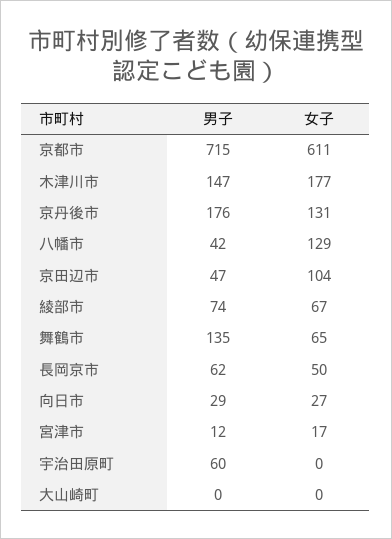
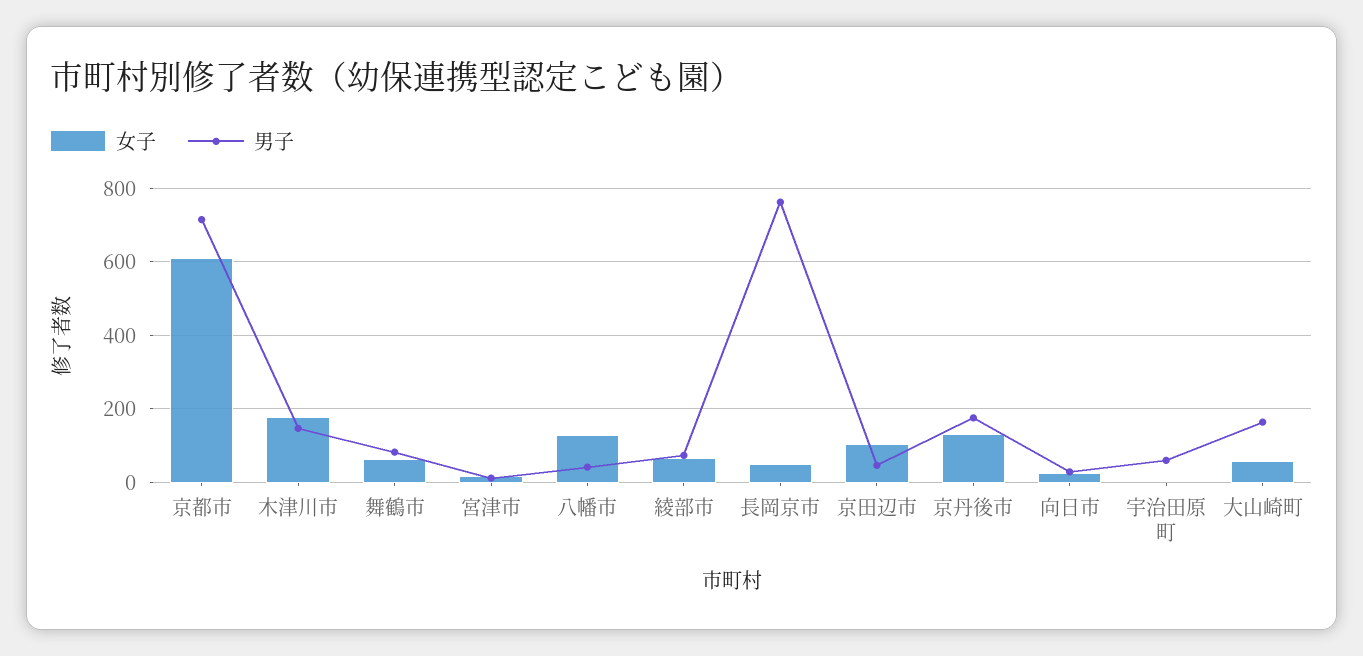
男子, 舞鶴市: 135 -> 80
男子, 長岡京市: 62 -> 760
男子, 大山崎町: 0 -> 160
女子, 大山崎町: 0 -> 60

